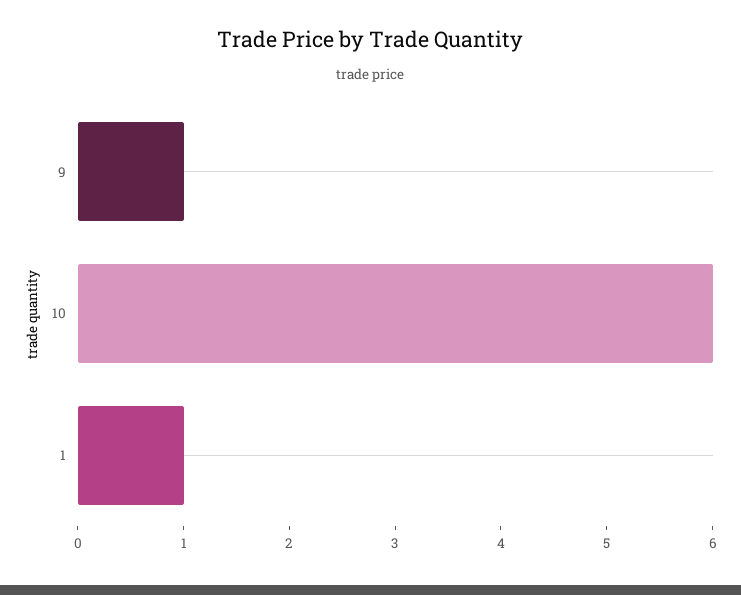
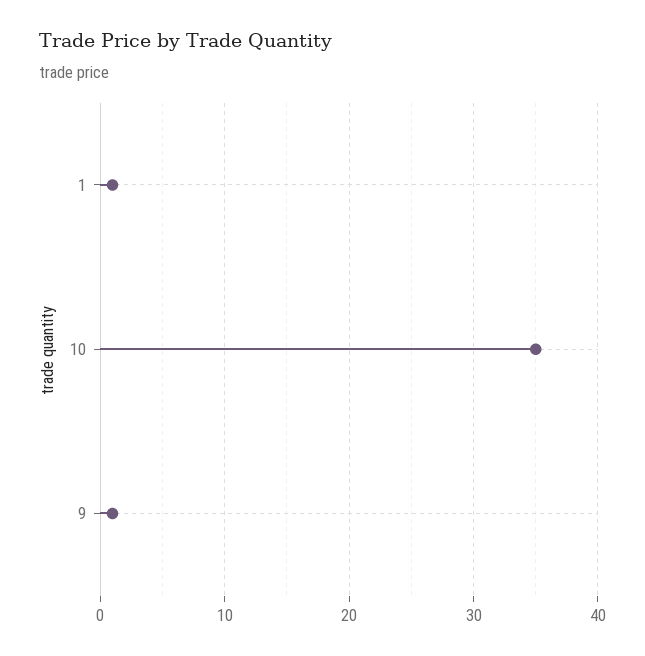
10: 6 -> 35

